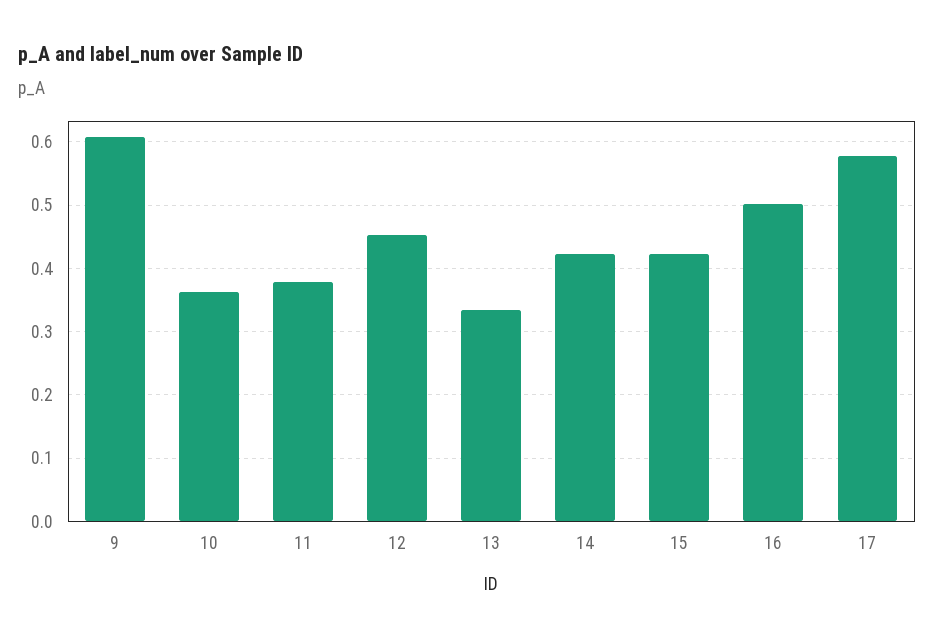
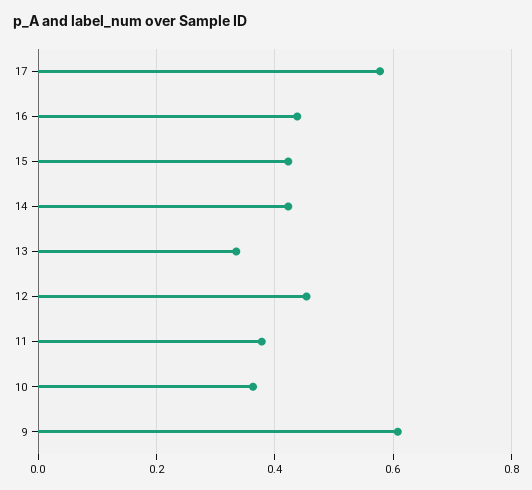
16: 0.5 -> 0.44

